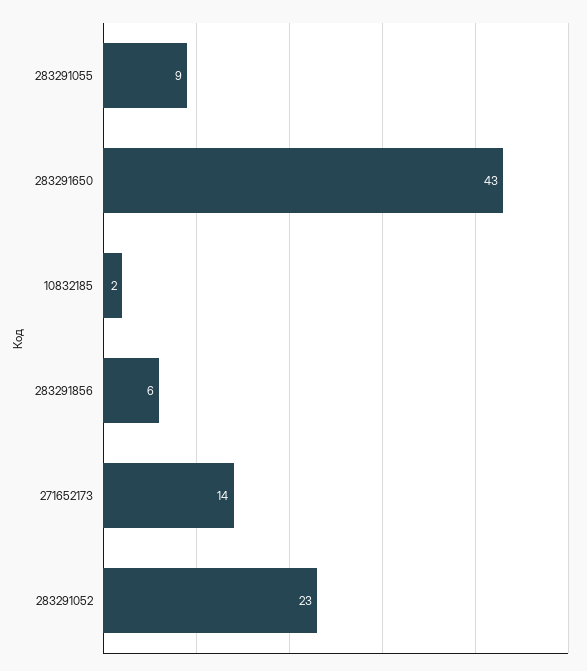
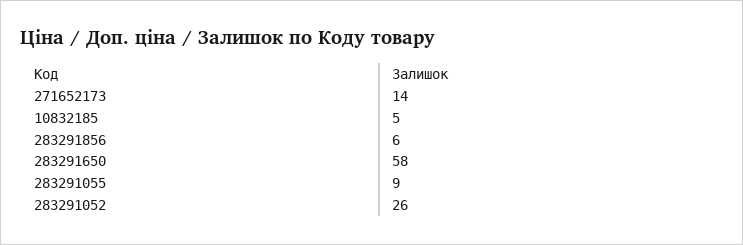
283291650: 43 -> 58
10832185: 2 -> 5
283291052: 23 -> 26

